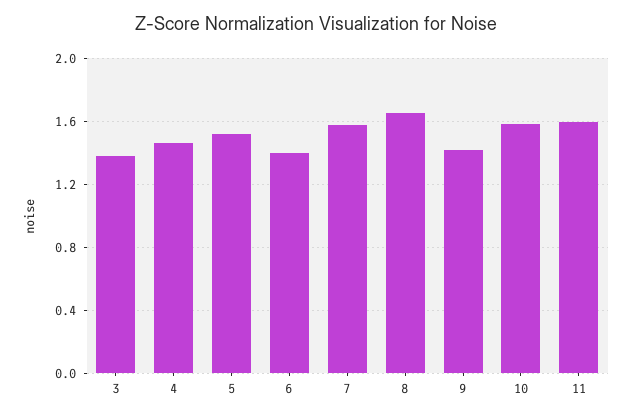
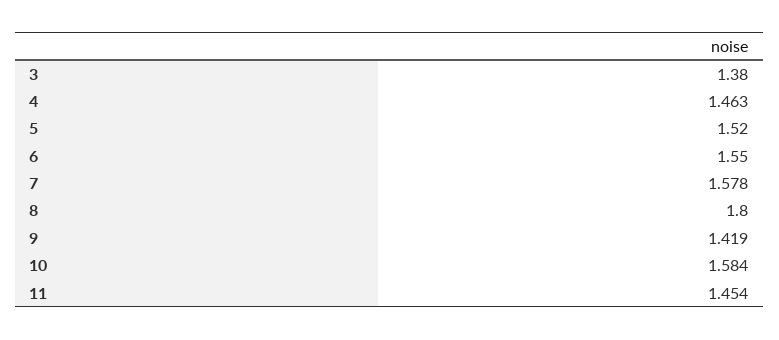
6: 1.4 -> 1.55
8: 1.65 -> 1.8
11: 1.6 -> 1.454

